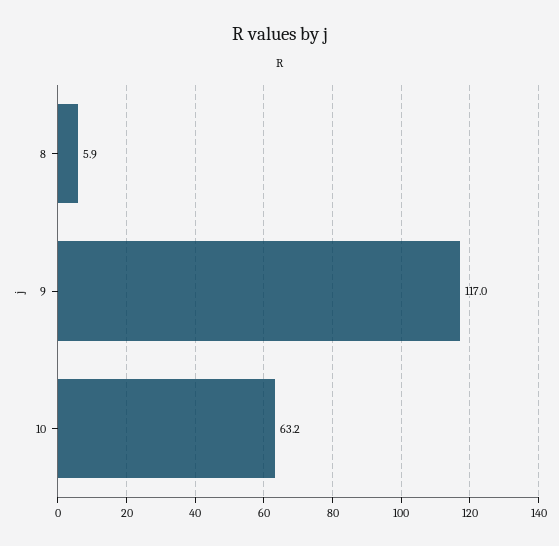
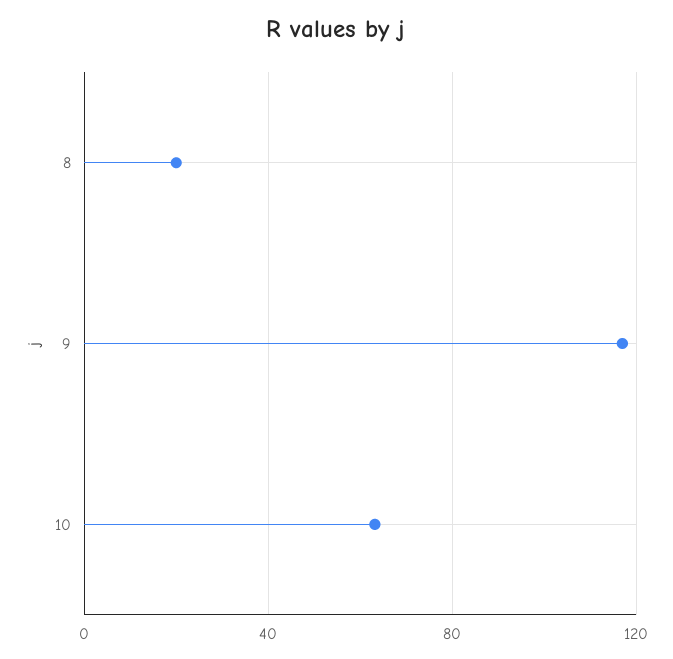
8: 5.9 -> 20

